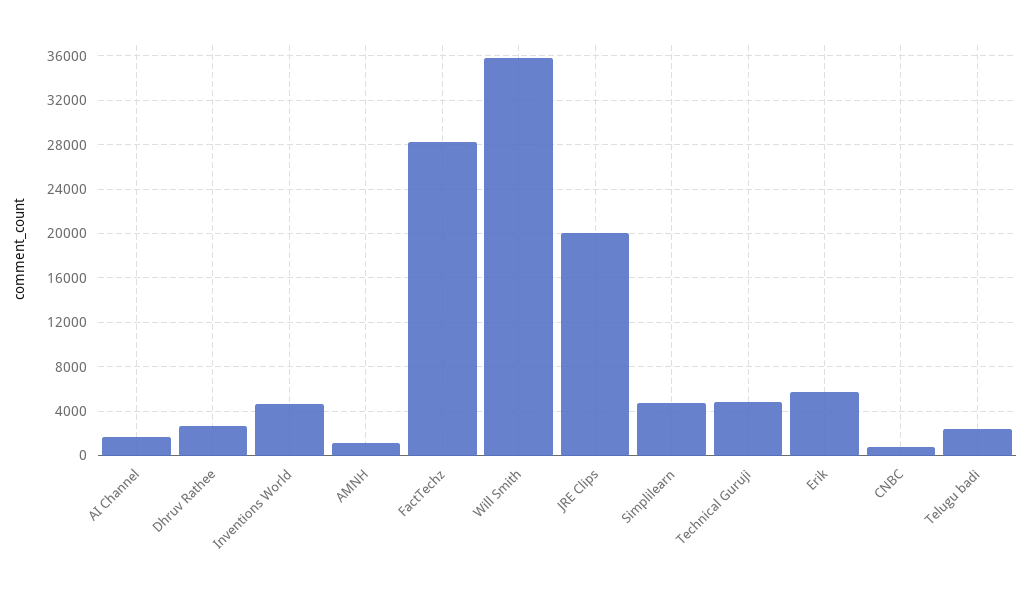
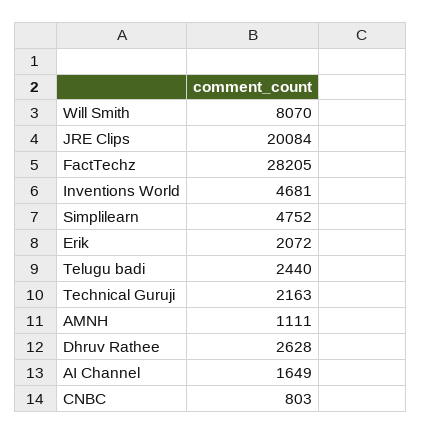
Will Smith: 36000 -> 8070
Technical Guruji: 5000 -> 2163
Erik: 6000 -> 2072

